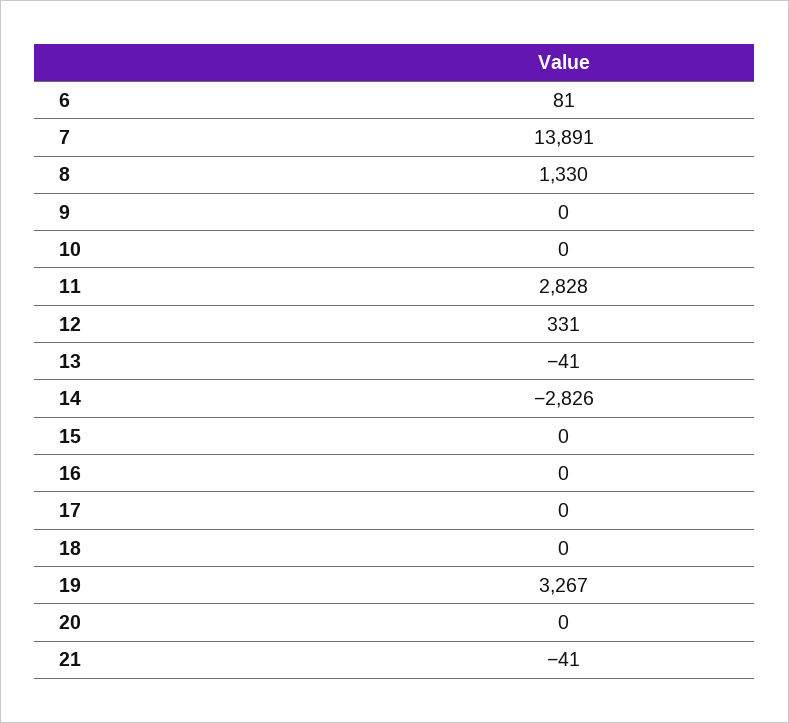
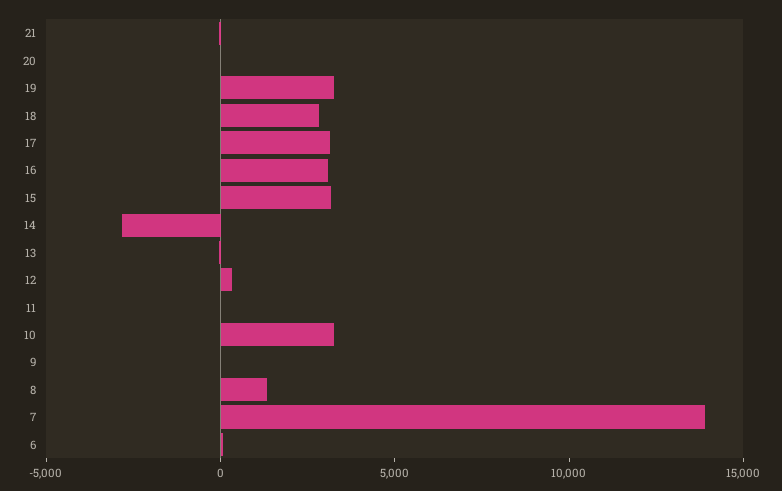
10: 0 -> 3000
11: 2828 -> 0
15: 0 -> 3000
16: 0 -> 3000
17: 0 -> 3000
18: 0 -> 3000

